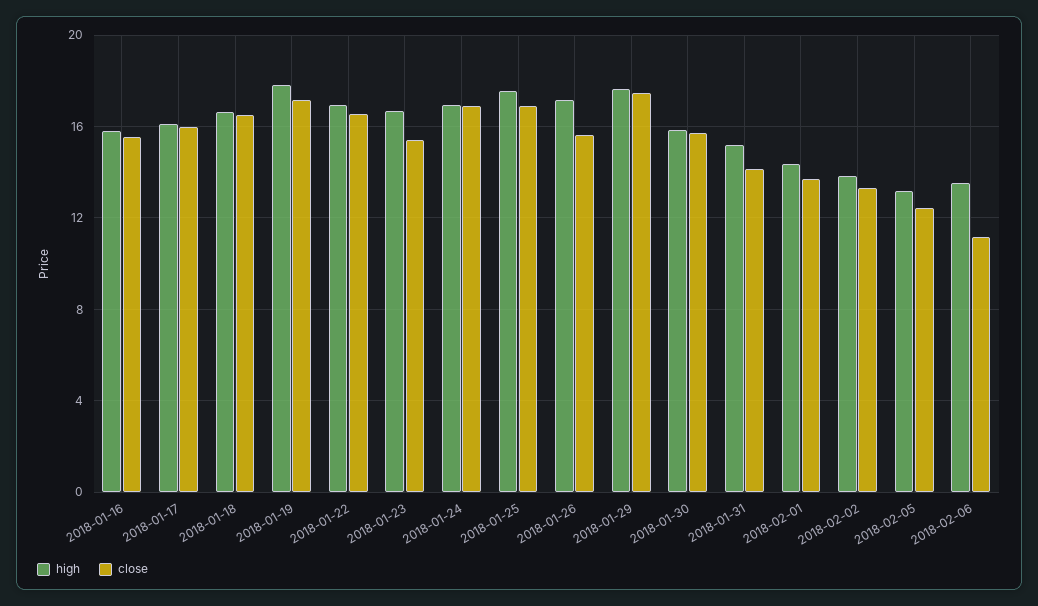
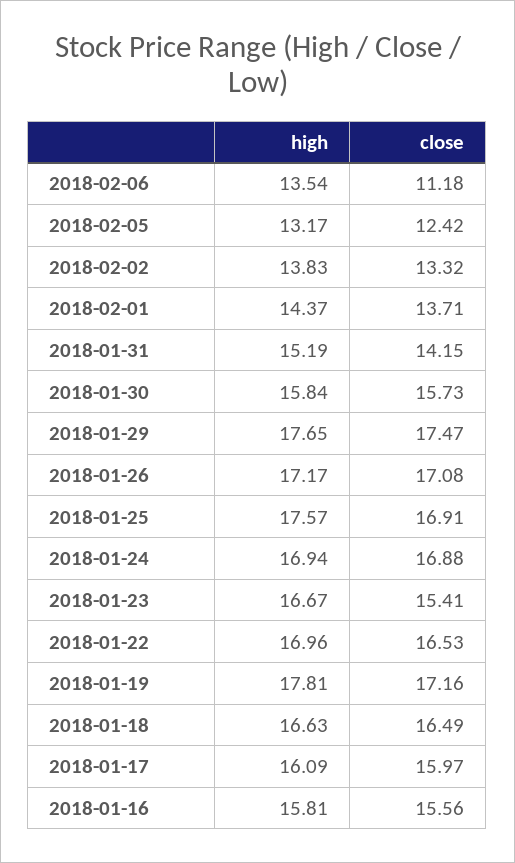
close, 2018-01-26: 15.5 -> 17.08

